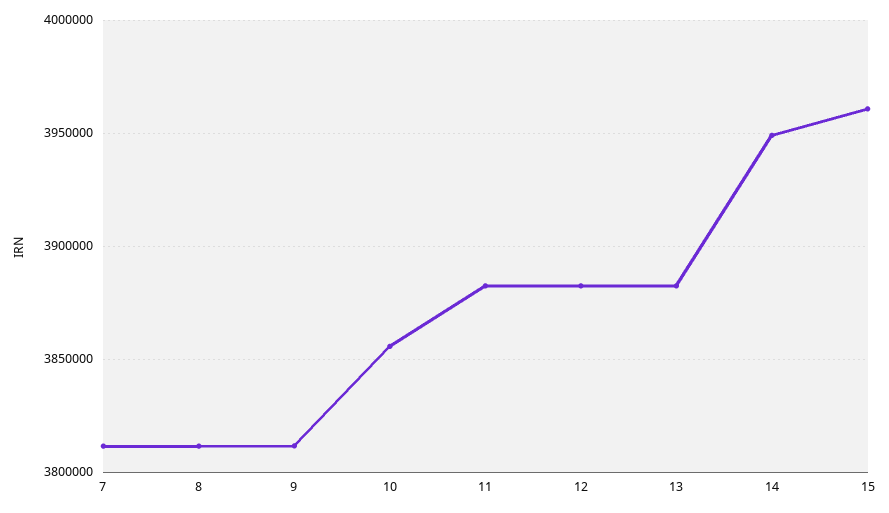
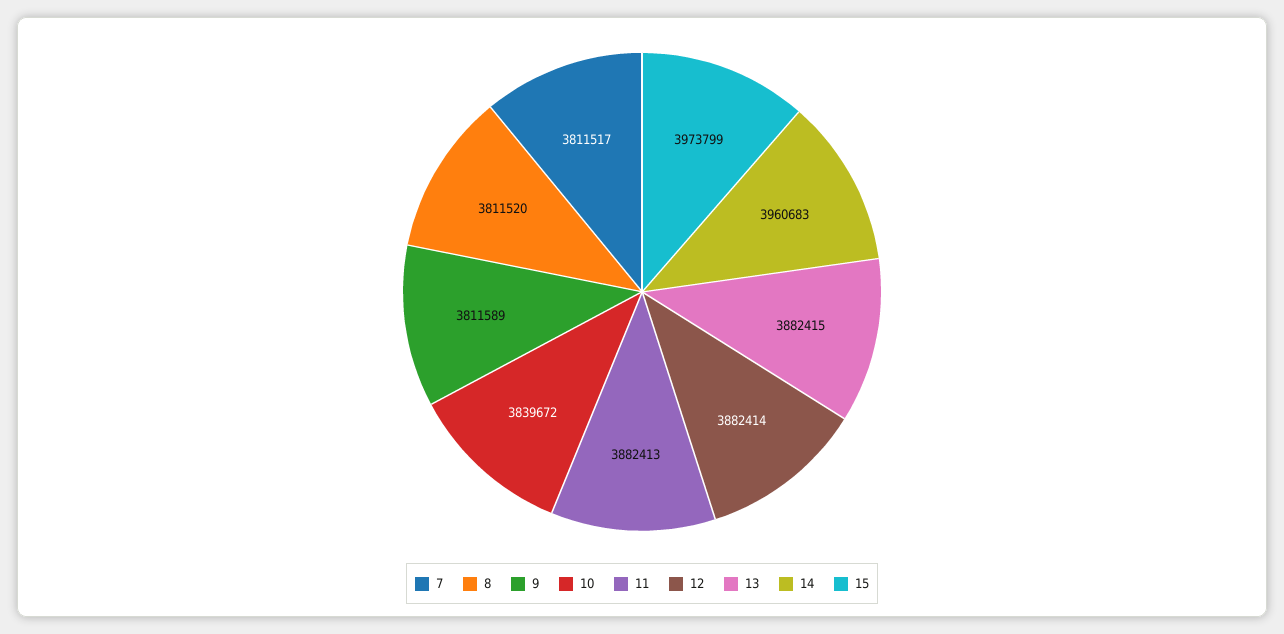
10: 3855000 -> 3839672
14: 3950000 -> 3960683
15: 3960000 -> 3973799

